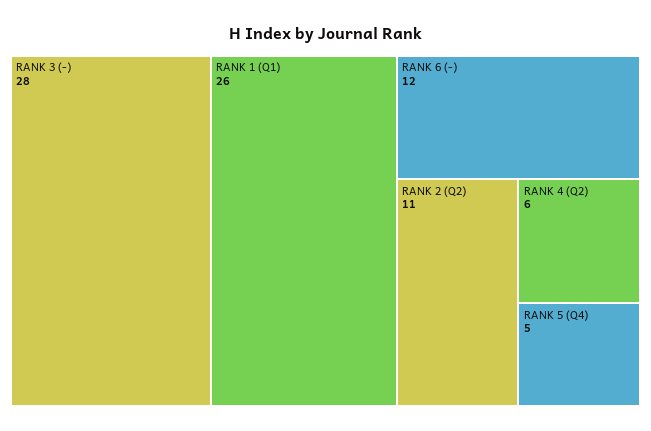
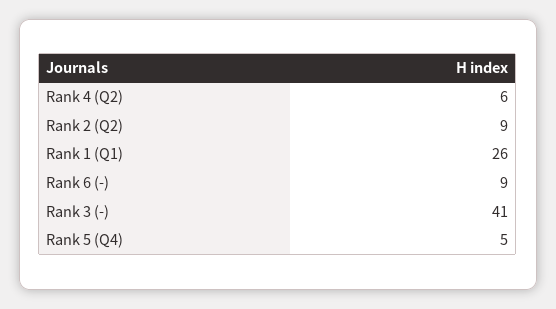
RANK 3 (-): 28 -> 41
RANK 6 (-): 12 -> 9
RANK 2 (Q2): 11 -> 9

